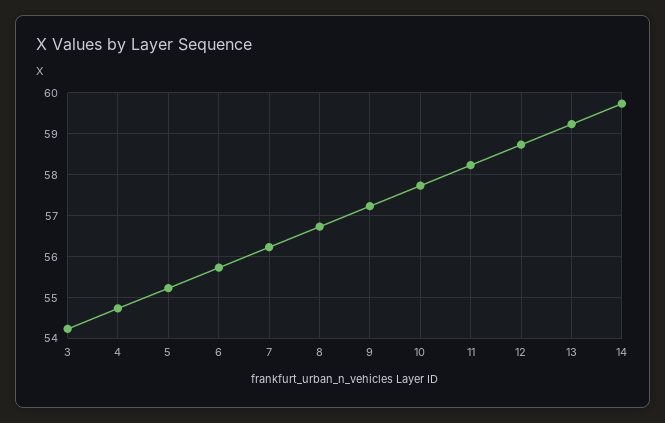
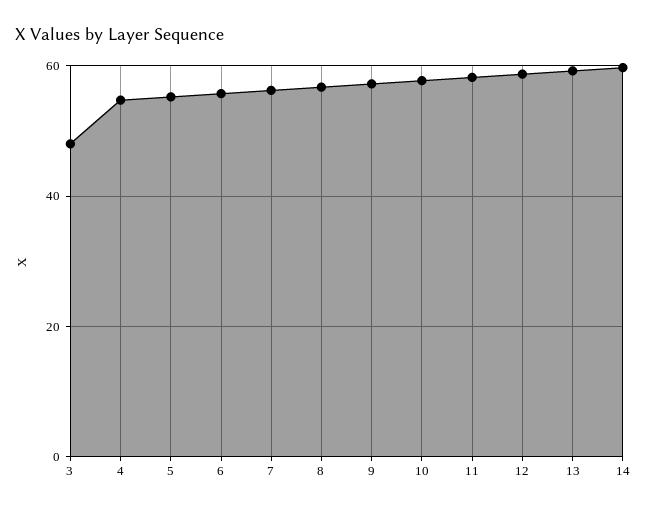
3: 54.2 -> 48

